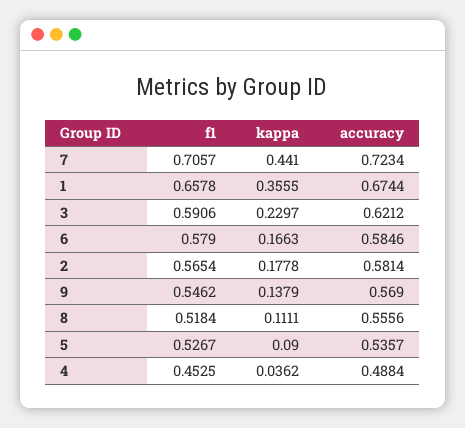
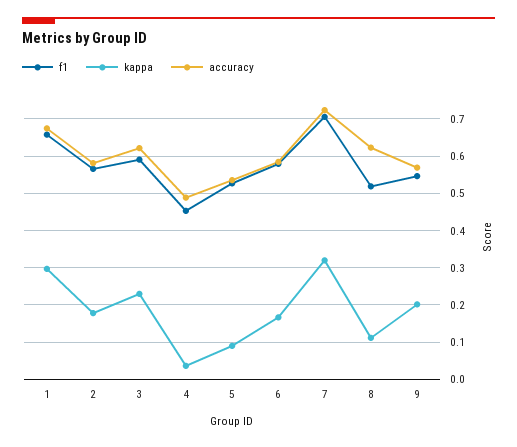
kappa, 7: 0.441 -> 0.32
kappa, 1: 0.3555 -> 0.3
kappa, 9: 0.1379 -> 0.2
accuracy, 8: 0.5556 -> 0.62

